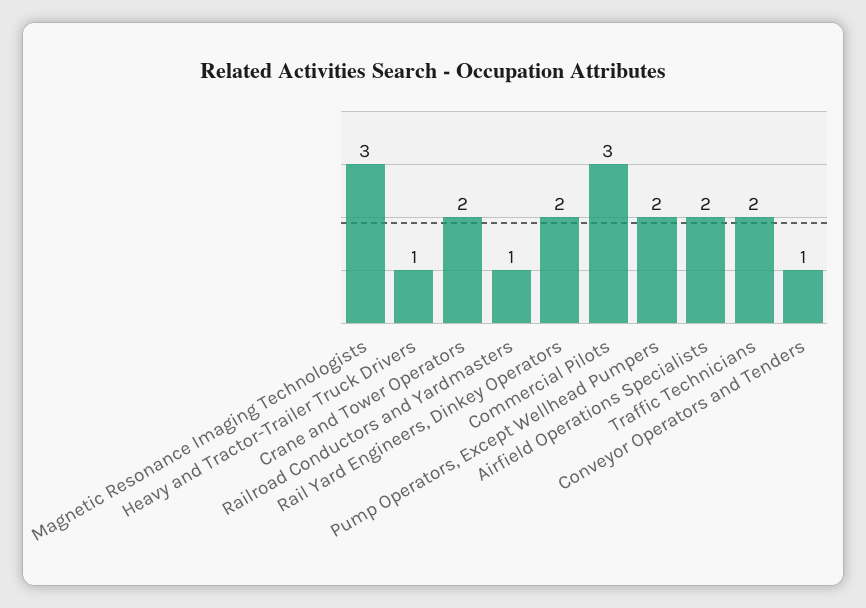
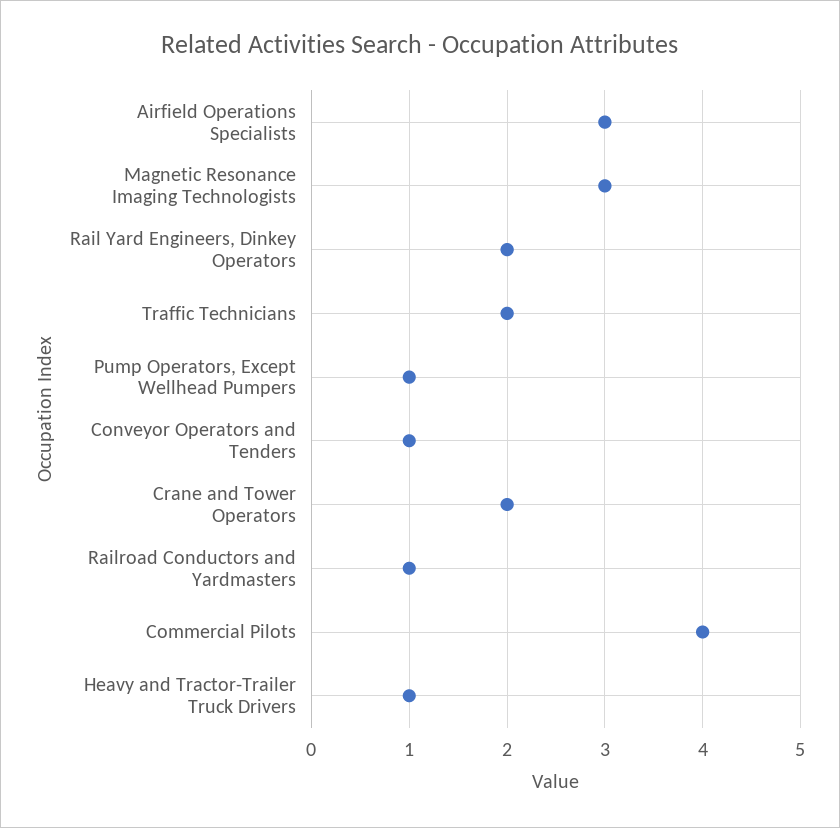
Commercial Pilots: 3 -> 4
Pump Operators, Except Wellhead Pumpers: 2 -> 1
Airfield Operations Specialists: 2 -> 3

